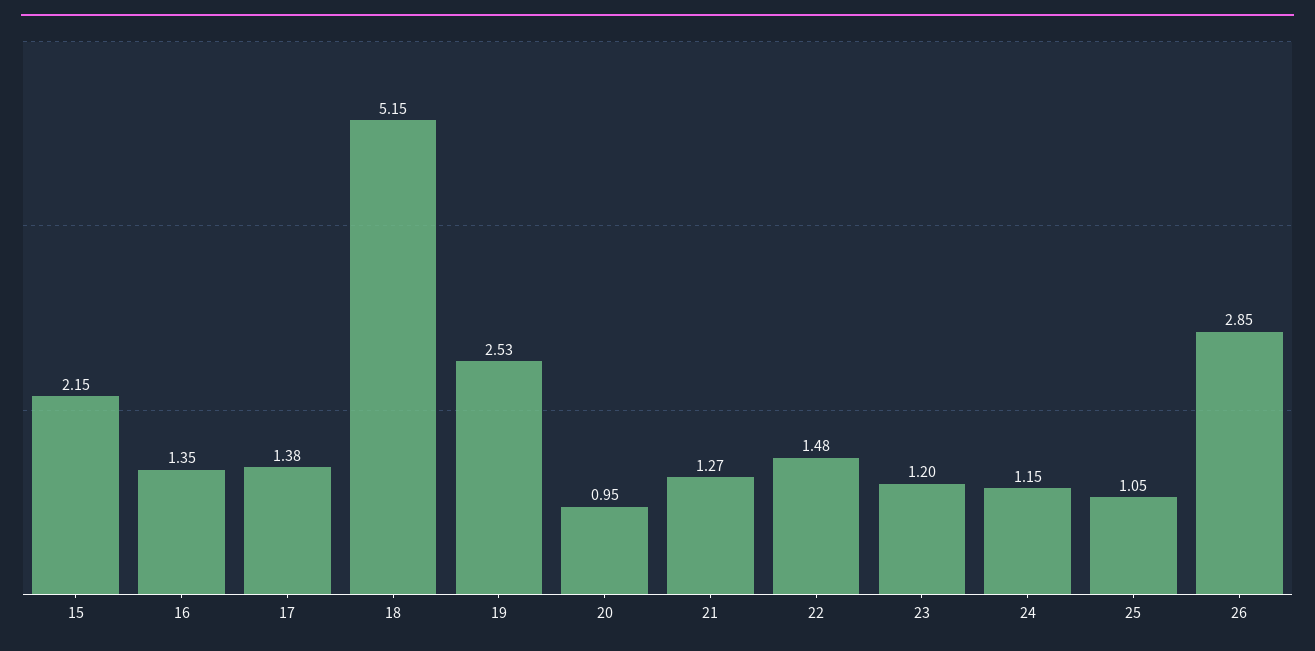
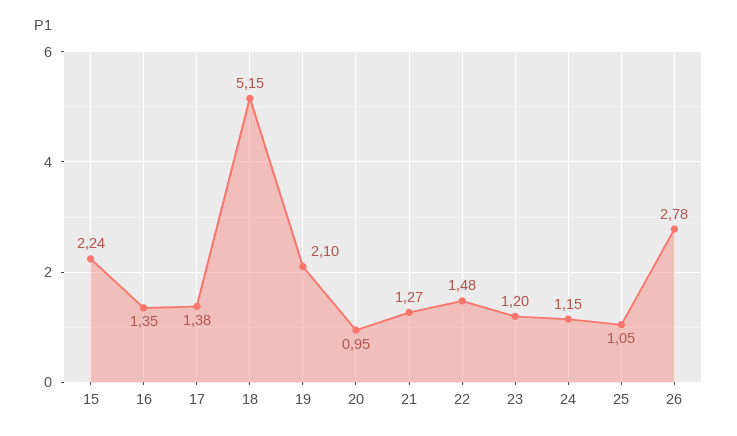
15: 2.15 -> 2.24
19: 2.53 -> 2.1
26: 2.85 -> 2.78

